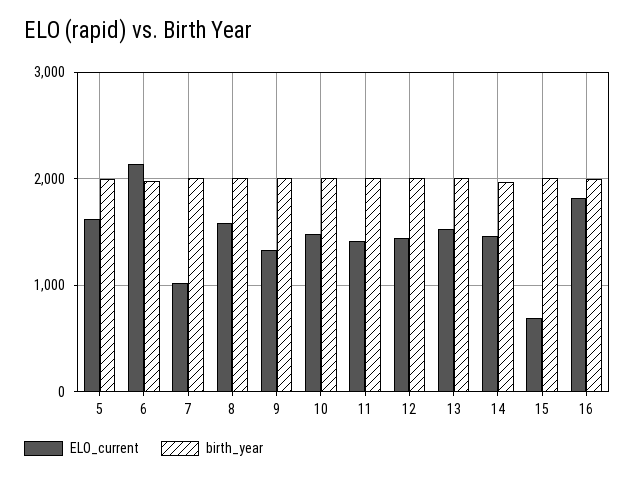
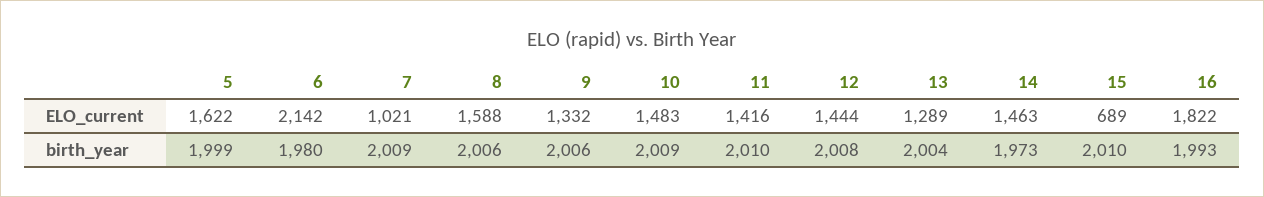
ELO_current, 13: 1500 -> 1289

